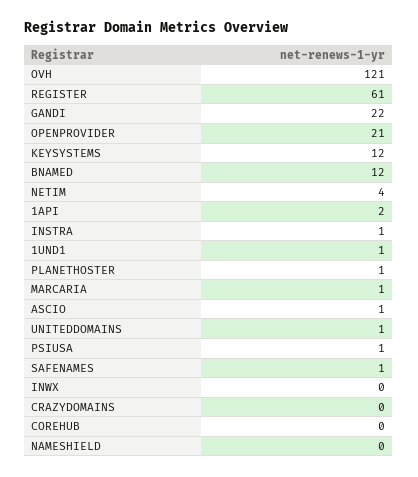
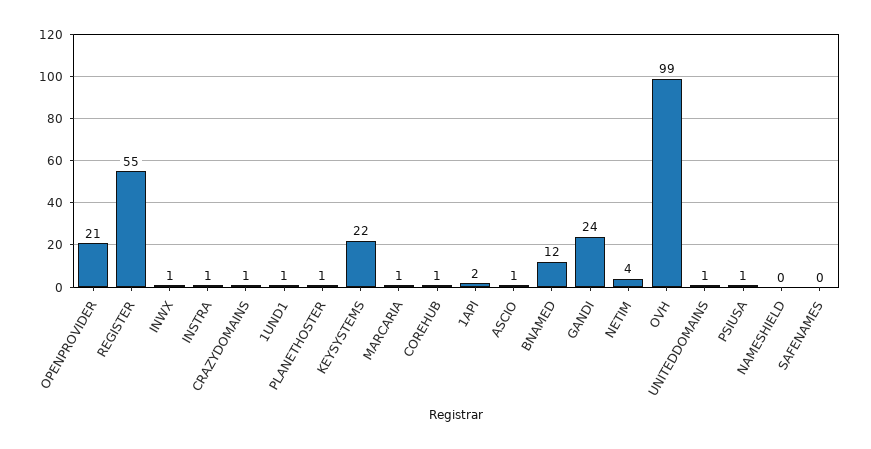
OVH: 121 -> 99
REGISTER: 61 -> 55
GANDI: 22 -> 24
KEYSYSTEMS: 12 -> 22
SAFENAMES: 1 -> 0
INWX: 0 -> 1
CRAZYDOMAINS: 0 -> 1
COREHUB: 0 -> 1

